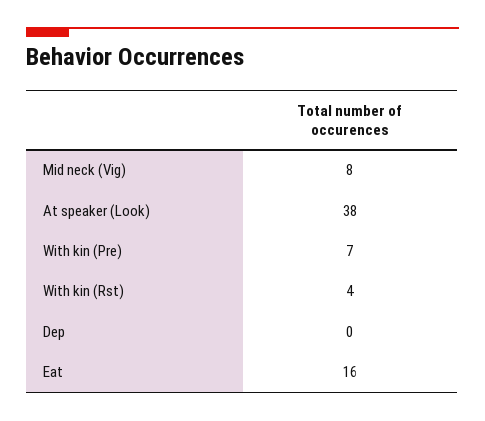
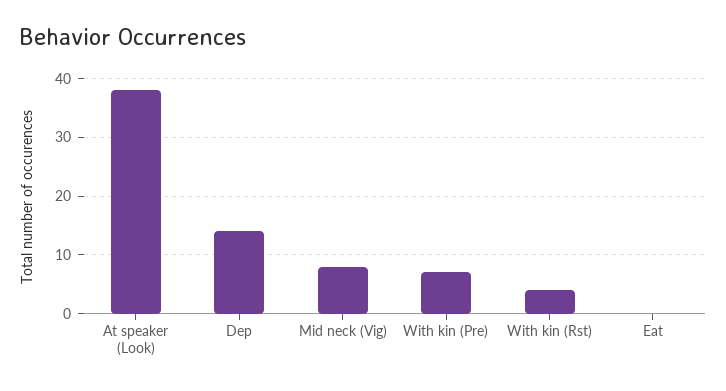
Dep: 0 -> 15
Eat: 16 -> 0

